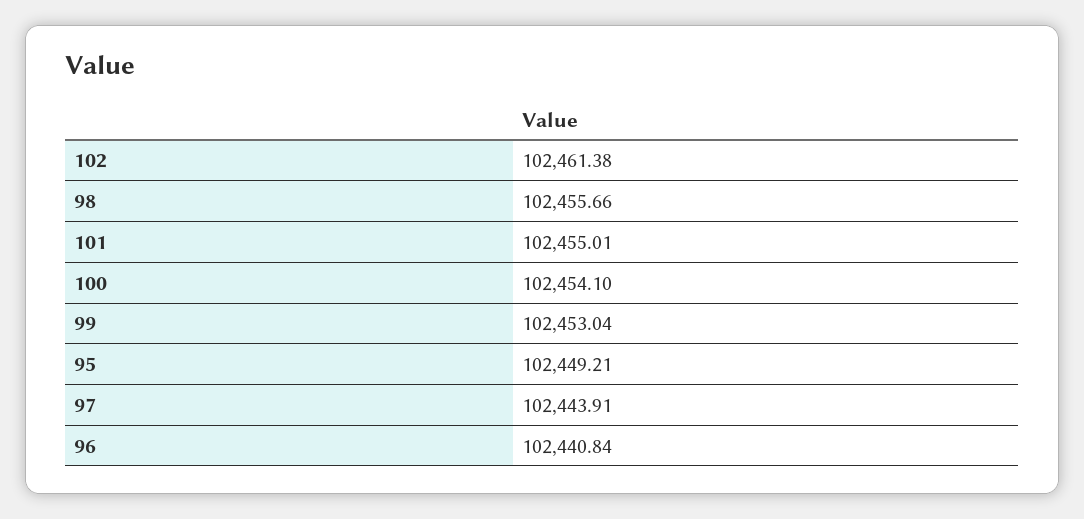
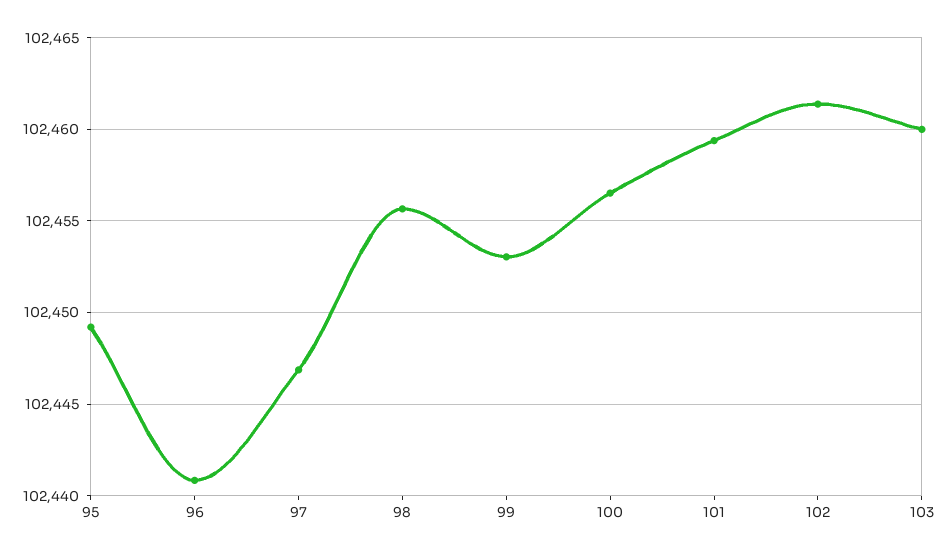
101: 102455.01 -> 102459.5
100: 102454.1 -> 102456.5
97: 102443.91 -> 102447
103: none -> 102460

